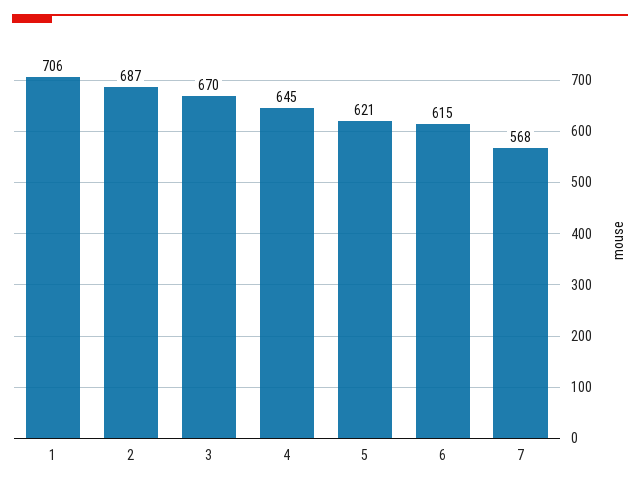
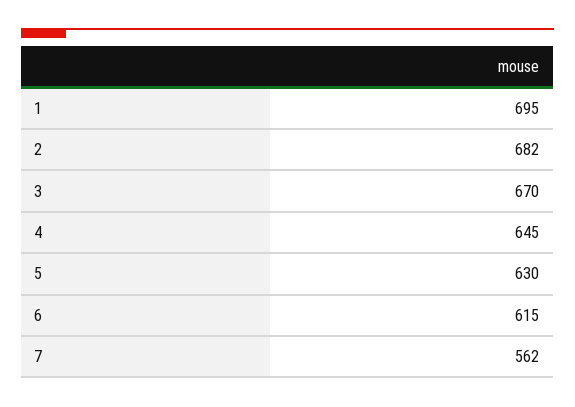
1: 706 -> 695
2: 687 -> 682
5: 621 -> 630
7: 568 -> 562

